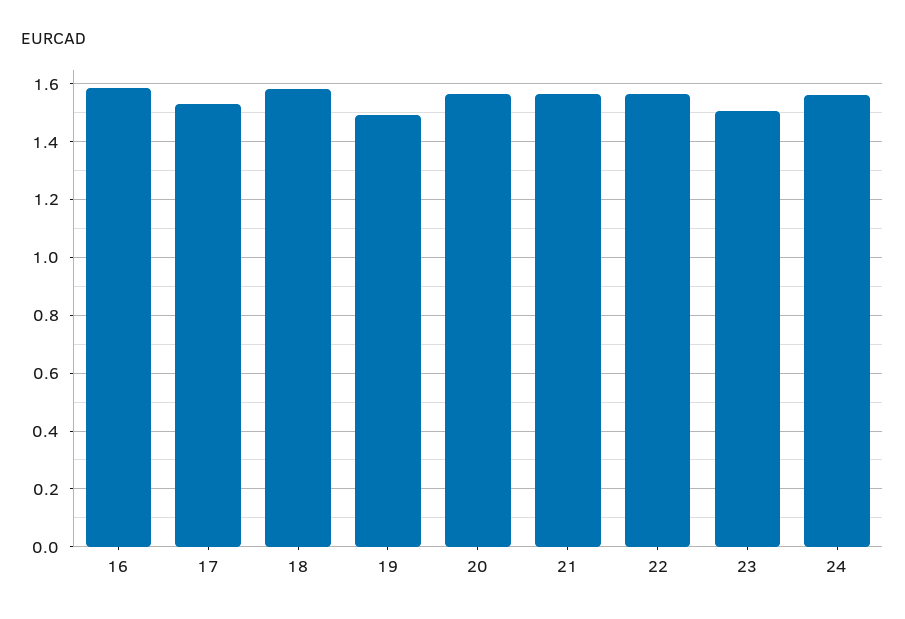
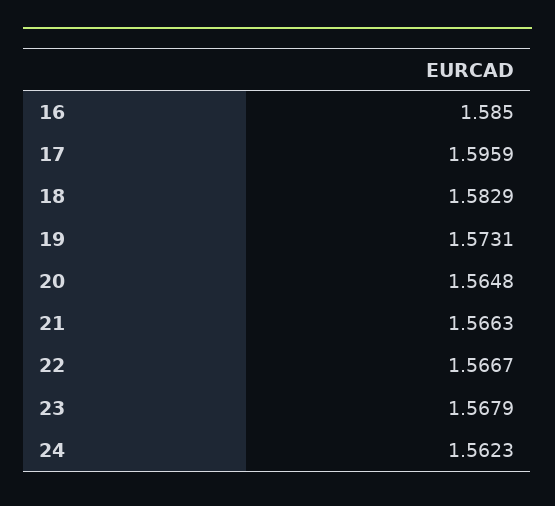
17: 1.525 -> 1.5959
19: 1.5 -> 1.5731
23: 1.5 -> 1.5679

